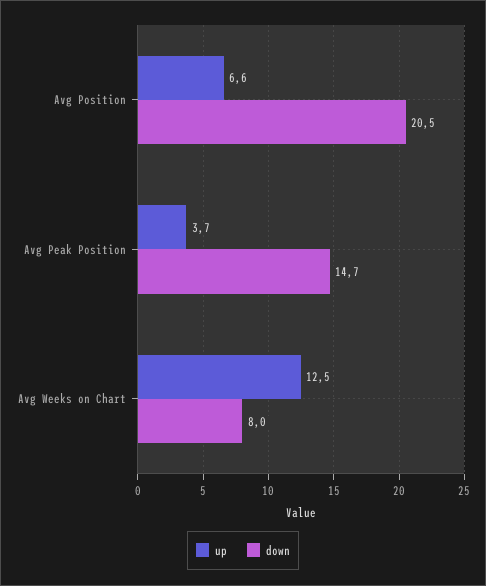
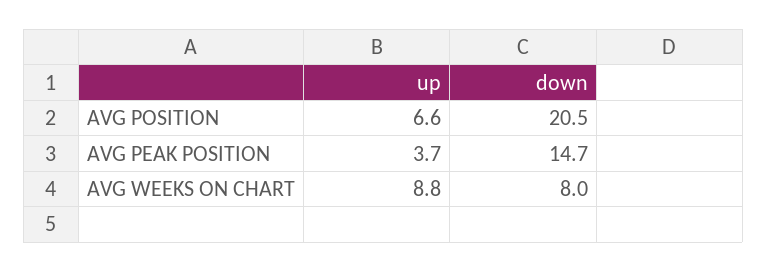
up, Avg Weeks on Chart: 12.5 -> 8.8

